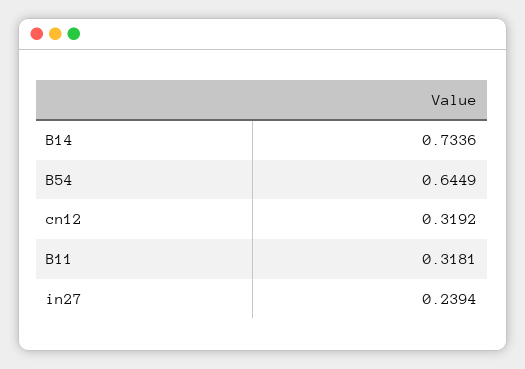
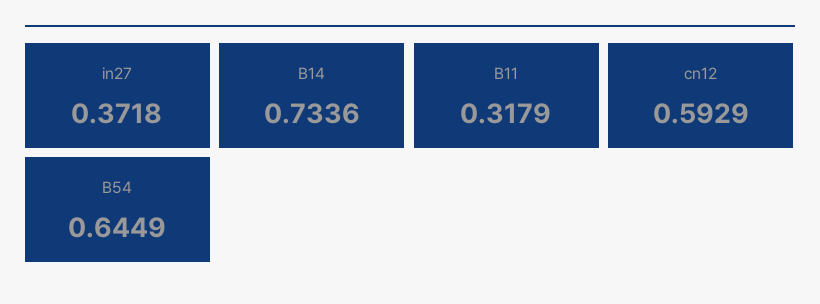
cn12: 0.3192 -> 0.5929
B11: 0.3181 -> 0.3179
in27: 0.2394 -> 0.3718

